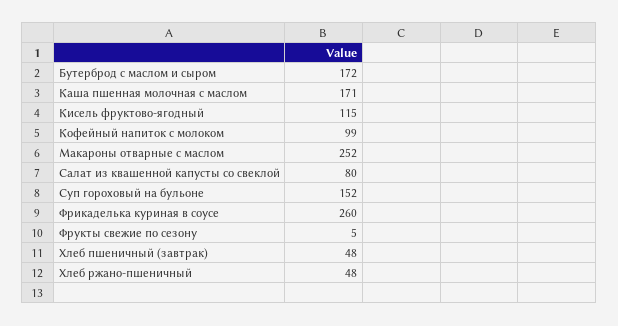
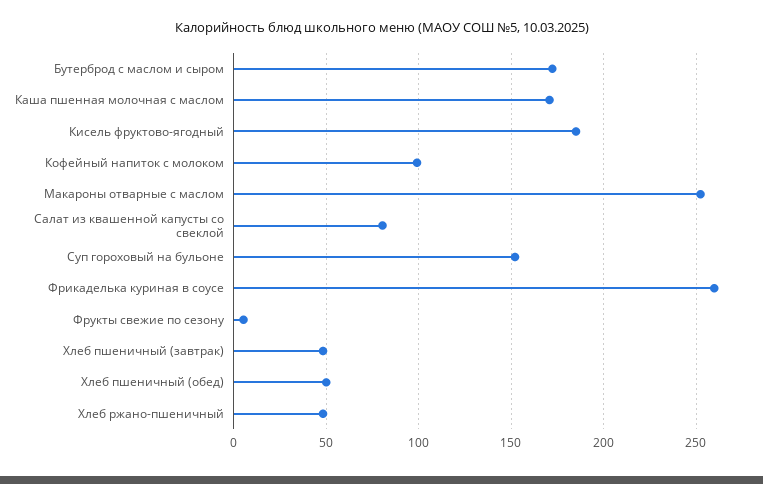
Кисель фруктово-ягодный: 115 -> 185
Хлеб пшеничный (обед): none -> 50

